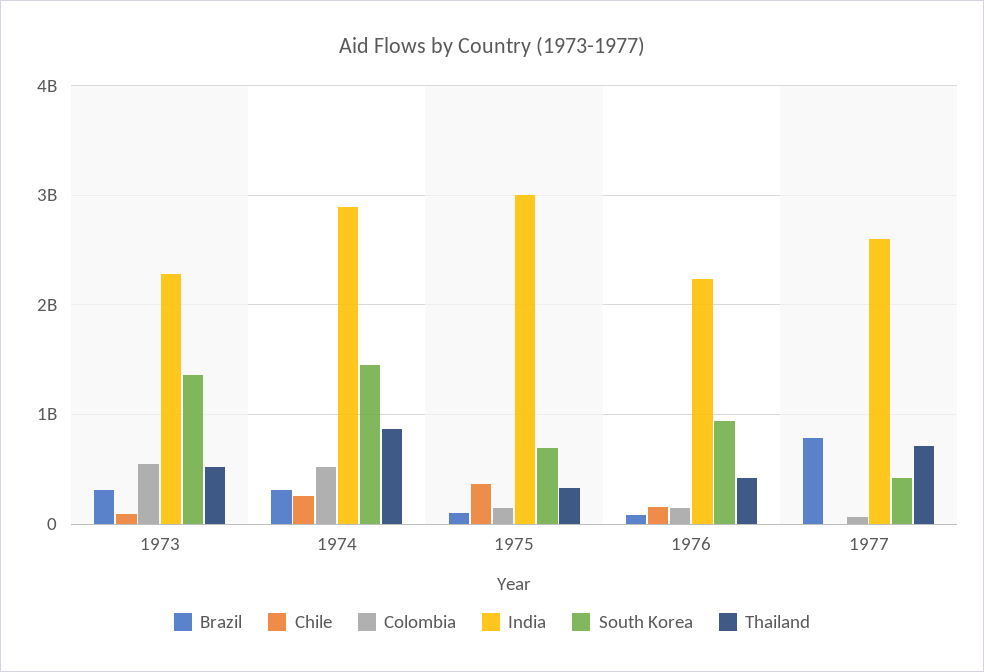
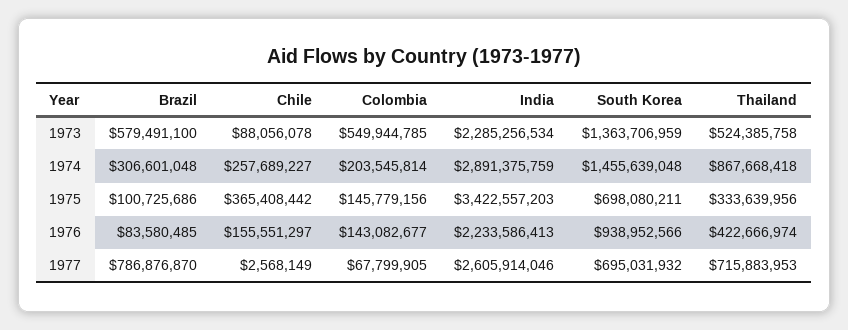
Brazil, 1973: 300000000 -> 579491100
Colombia, 1974: 500000000 -> 203545814
India, 1975: 3000000000 -> 3422557203
South Korea, 1977: 400000000 -> 695031932

